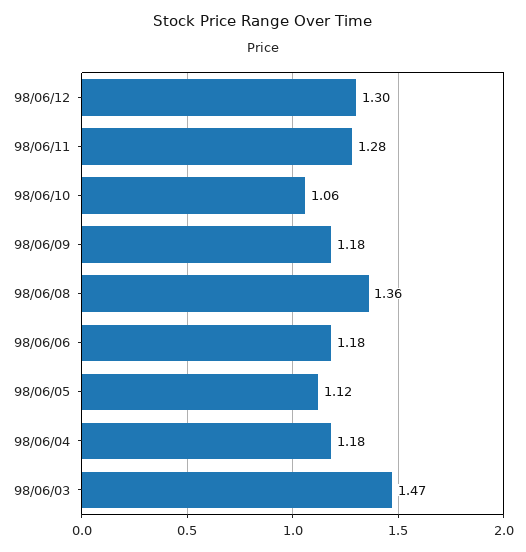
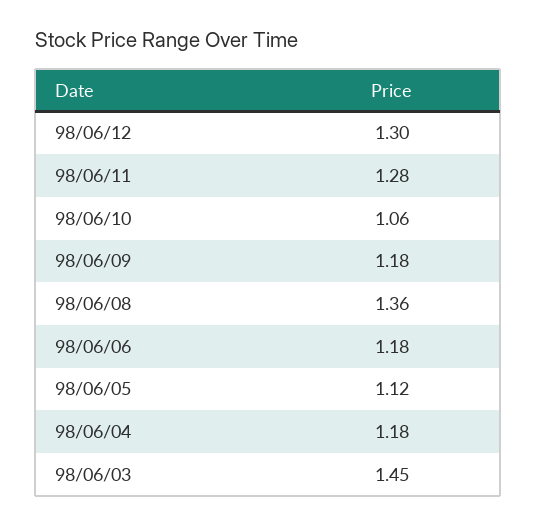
98/06/03: 1.47 -> 1.45

